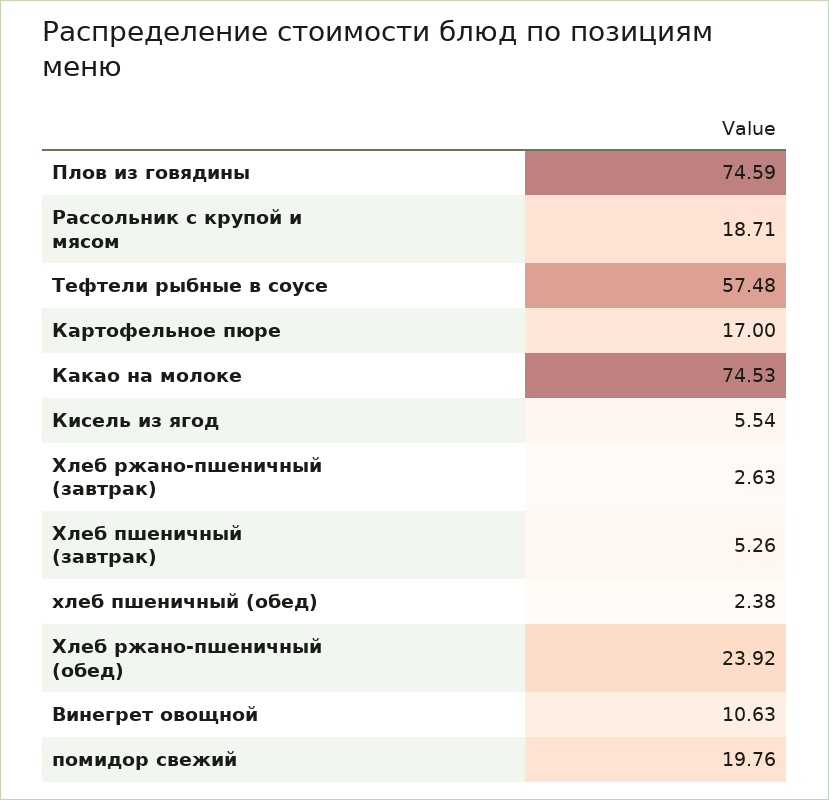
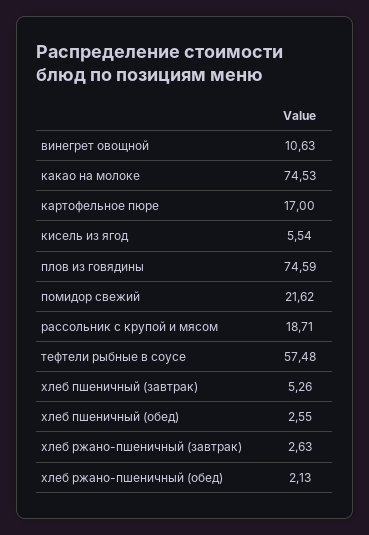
хлеб пшеничный (обед): 2.38 -> 2.55
Хлеб ржано-пшеничный (обед): 23.92 -> 2.13
помидор свежий: 19.76 -> 21.62

